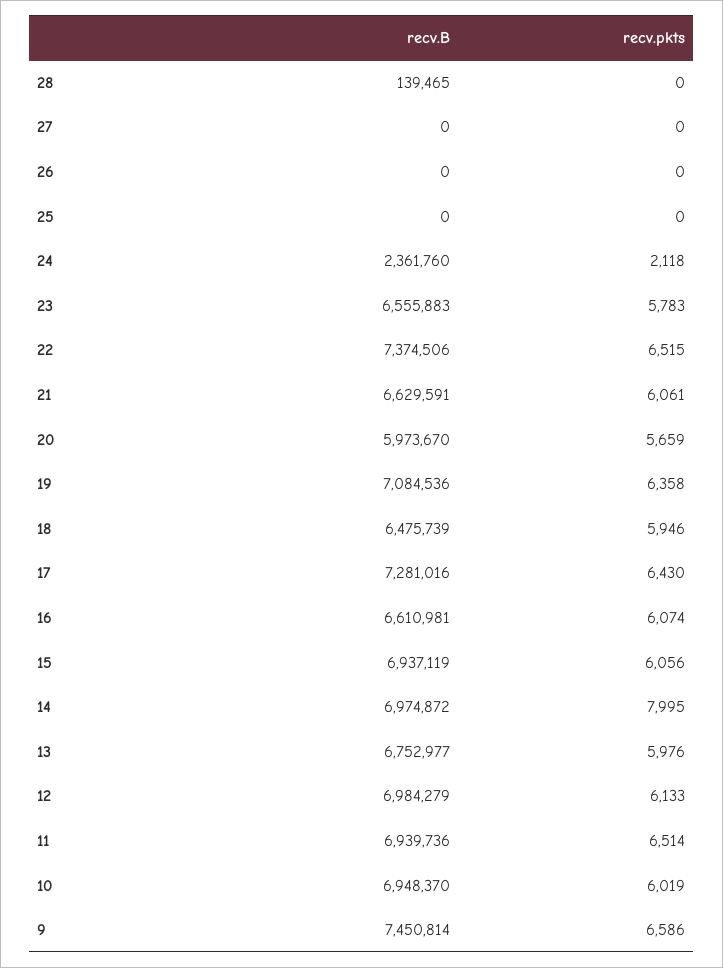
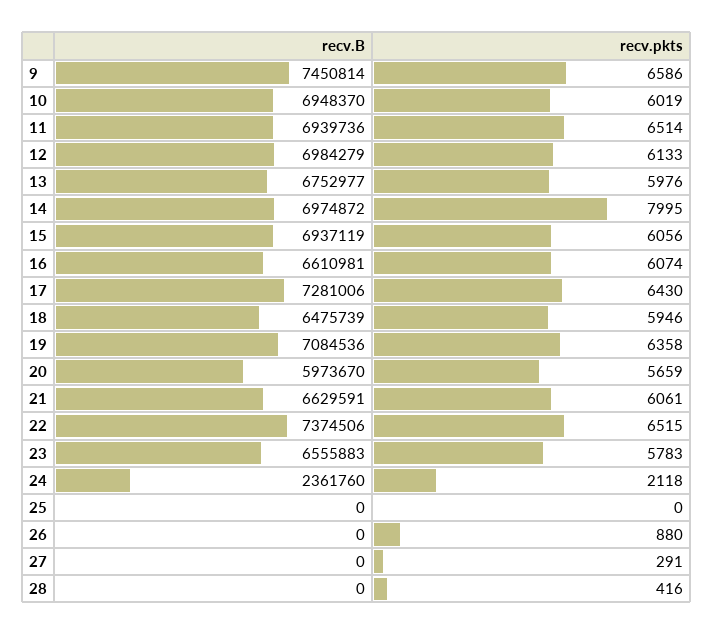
recv.B, 28: 139465 -> 0
recv.pkts, 28: 0 -> 416
recv.pkts, 27: 0 -> 291
recv.pkts, 26: 0 -> 880
recv.B, 17: 7281016 -> 7281006

